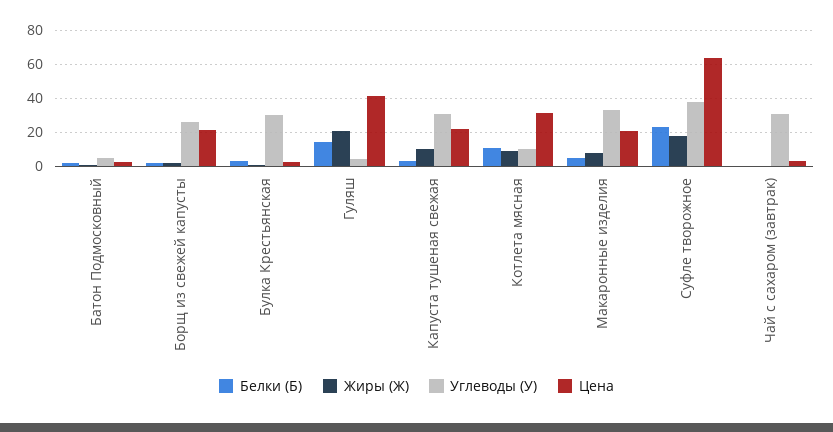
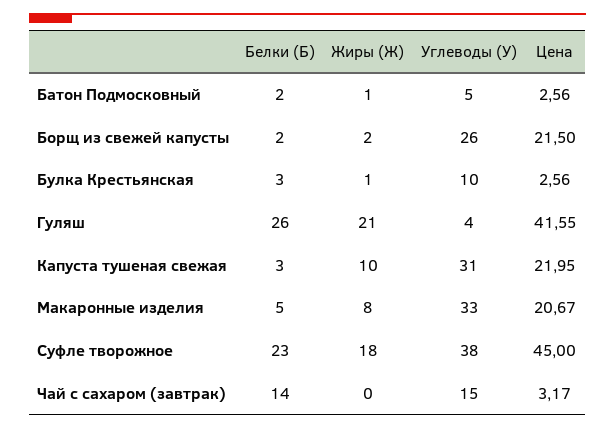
Углеводы (У), Булка Крестьянская: 30 -> 10
Белки (Б), Гуляш: 15 -> 26
Белки (Б), Котлета мясная: 10 -> none
Жиры (Ж), Котлета мясная: 10 -> none
Углеводы (У), Котлета мясная: 10 -> none
Цена, Котлета мясная: 30 -> none
Цена, Суфле творожное: 65 -> 45
Белки (Б), Чай с сахаром (завтрак): 0 -> 14
Углеводы (У), Чай с сахаром (завтрак): 30 -> 15

